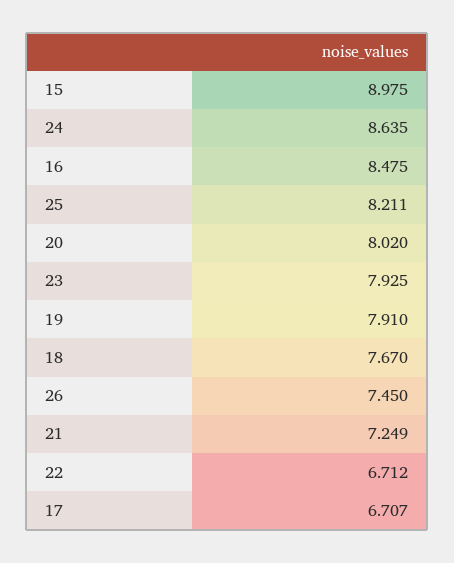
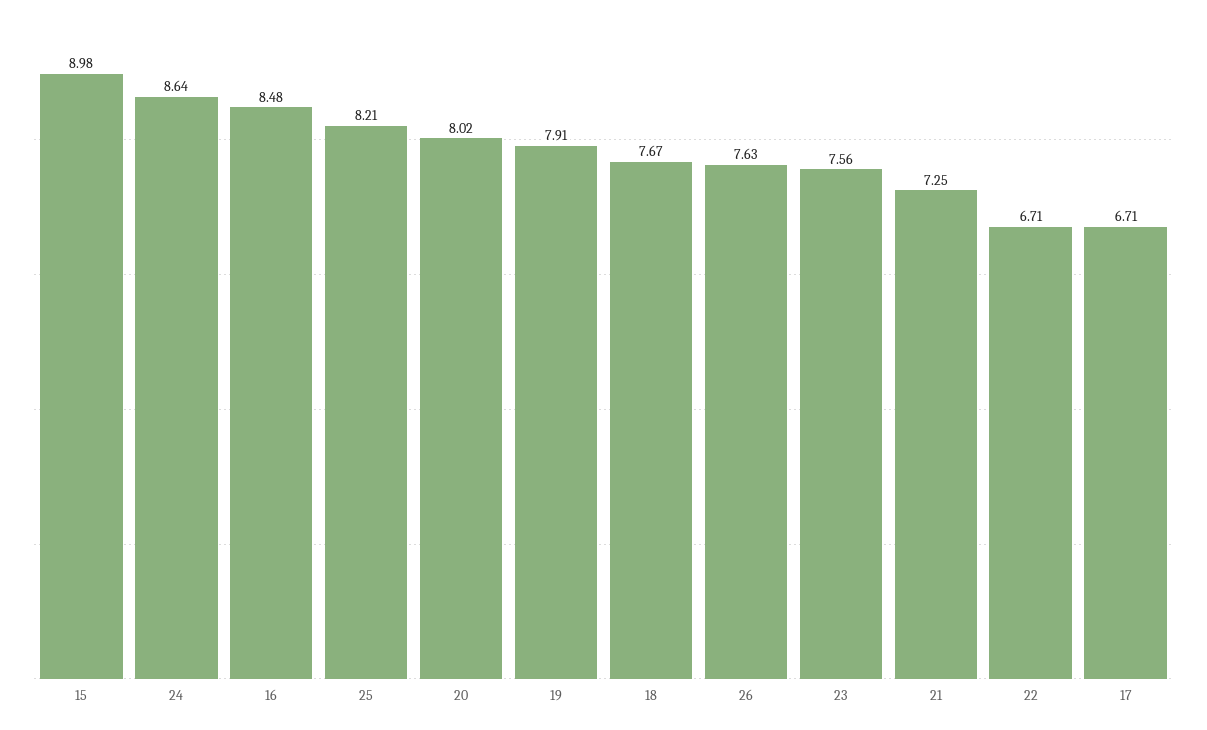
23: 7.925 -> 7.56
26: 7.45 -> 7.63

